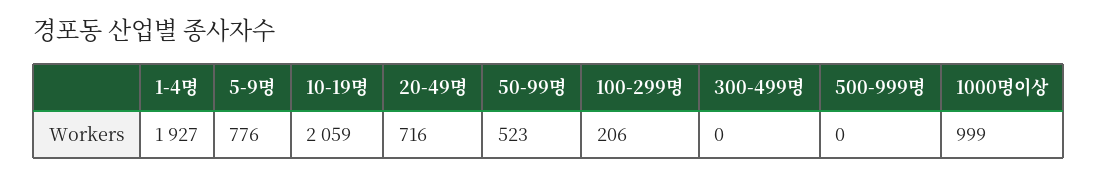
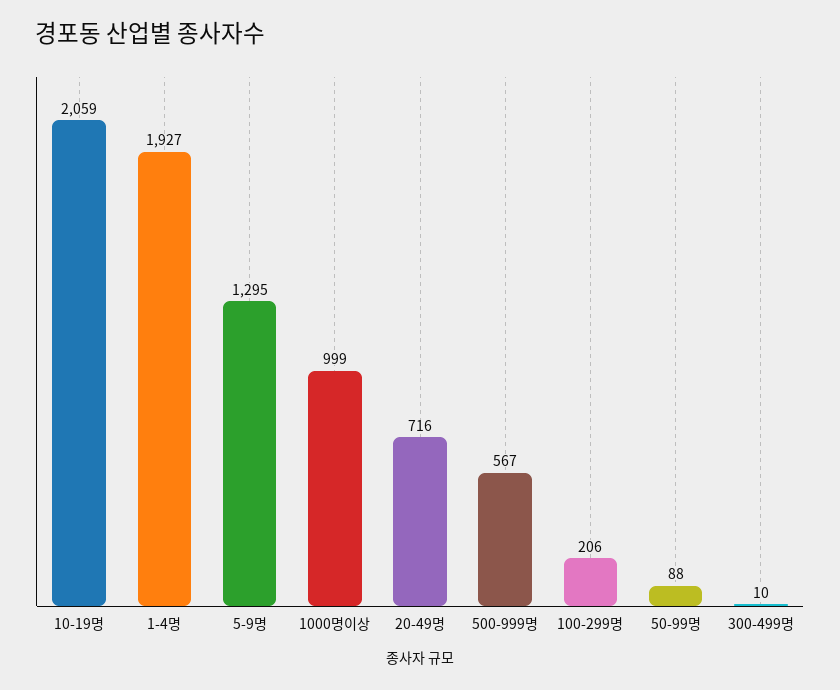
5-9명: 776 -> 1295
50-99명: 523 -> 88
300-499명: 0 -> 10
500-999명: 0 -> 567

